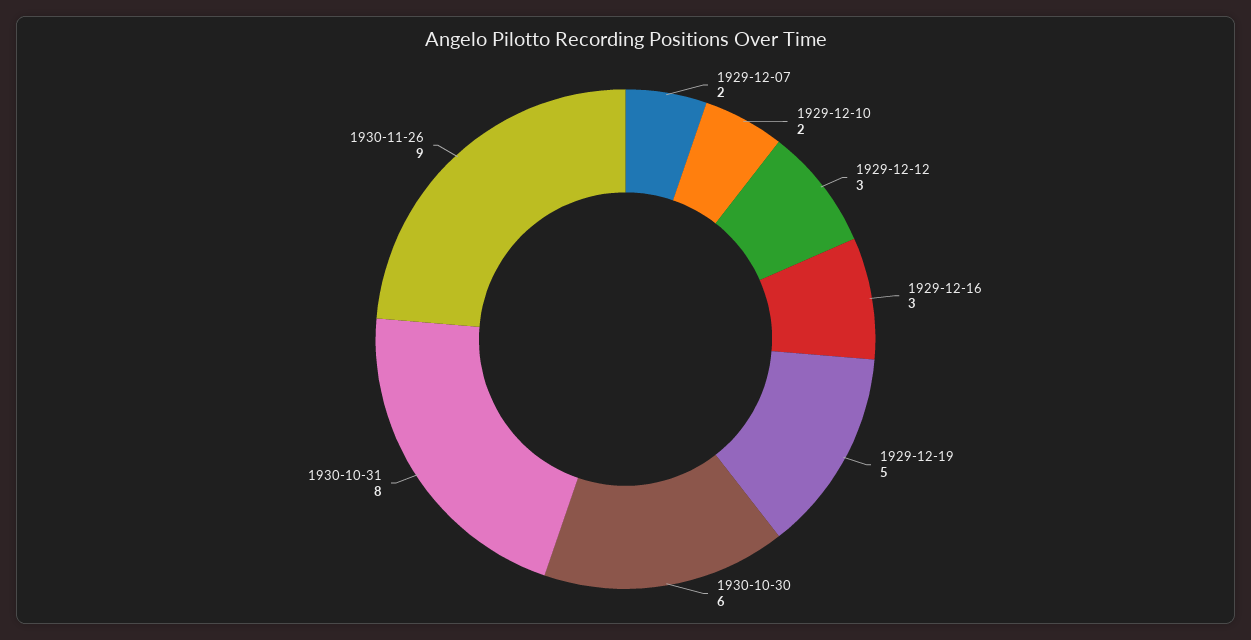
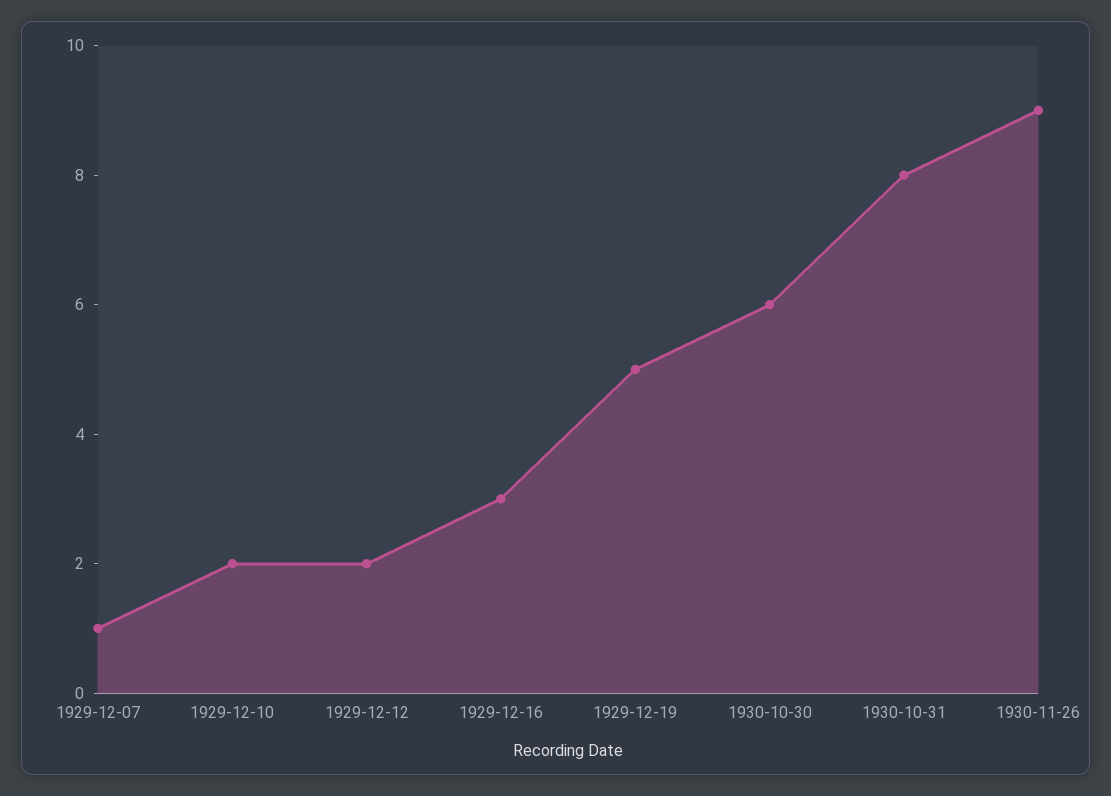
1929-12-07: 2 -> 1
1929-12-12: 3 -> 2

